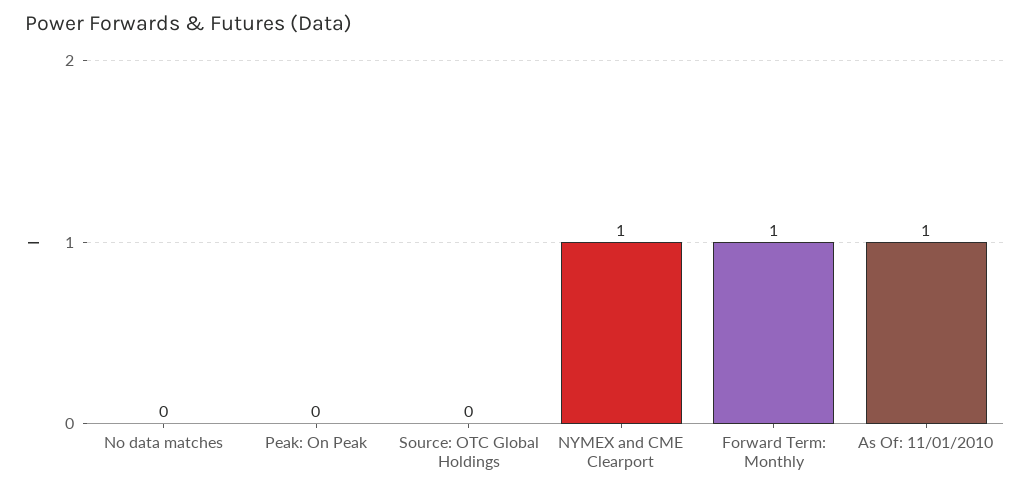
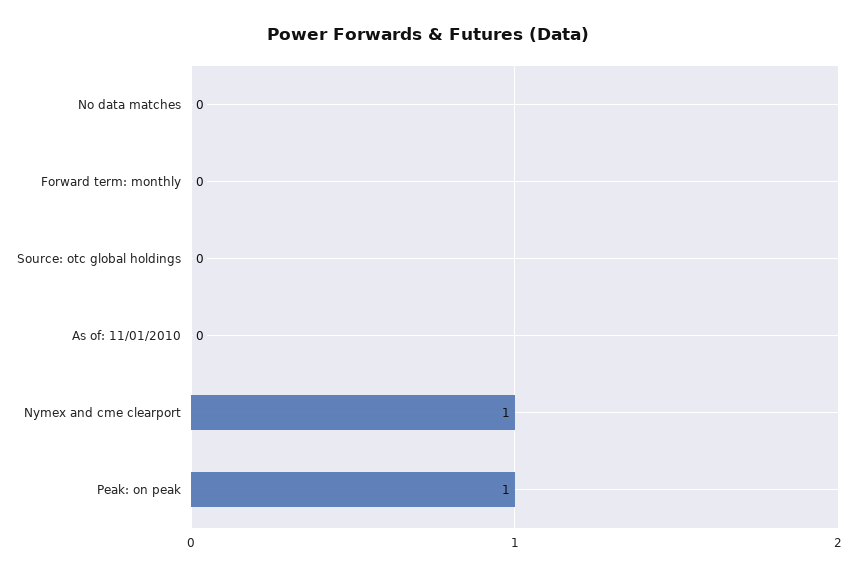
Peak: On Peak: 0 -> 1
Forward Term: Monthly: 1 -> 0
As Of: 11/01/2010: 1 -> 0

